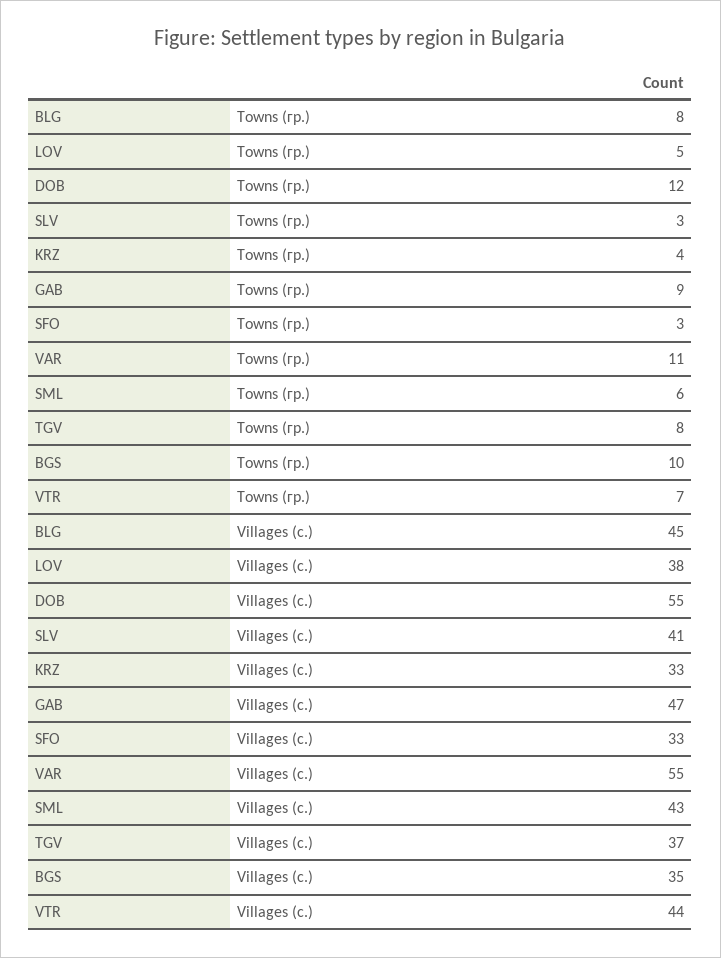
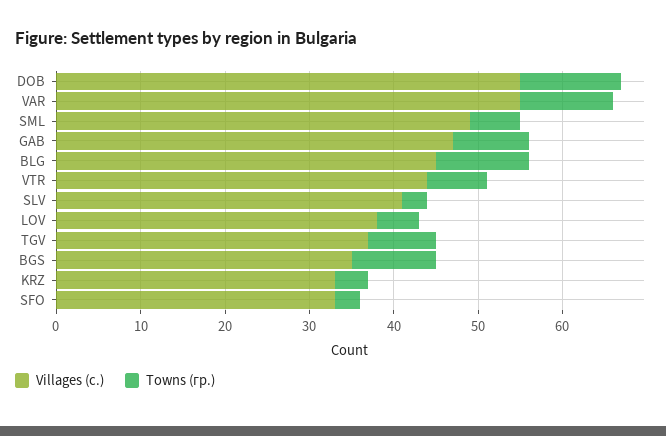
Towns (гр.), BLG: 8 -> 11
Villages (с.), SML: 43 -> 49

